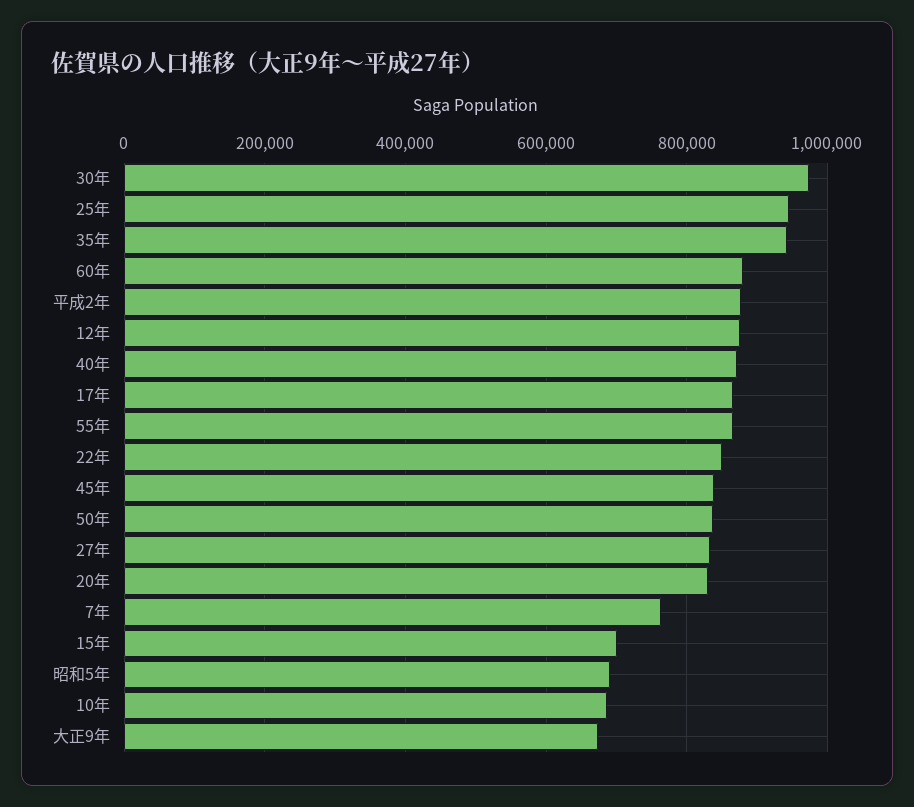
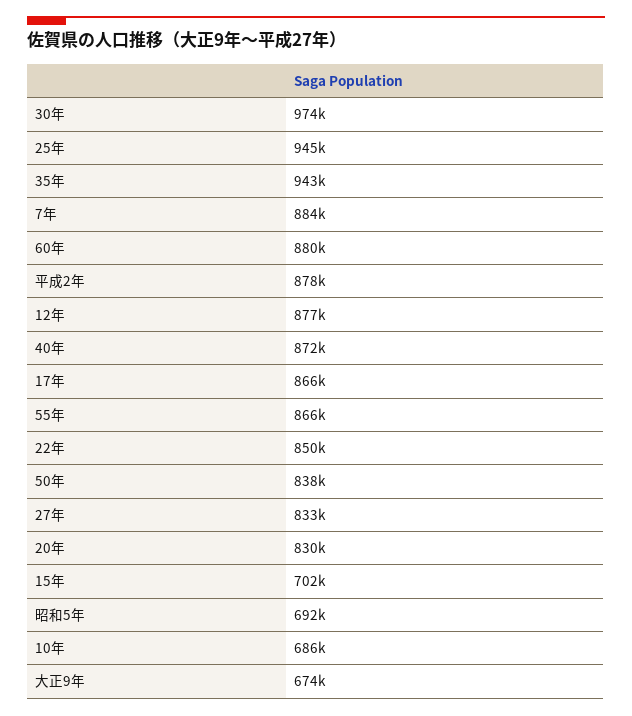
45年: 840000 -> none
7年: 760000 -> 884000

